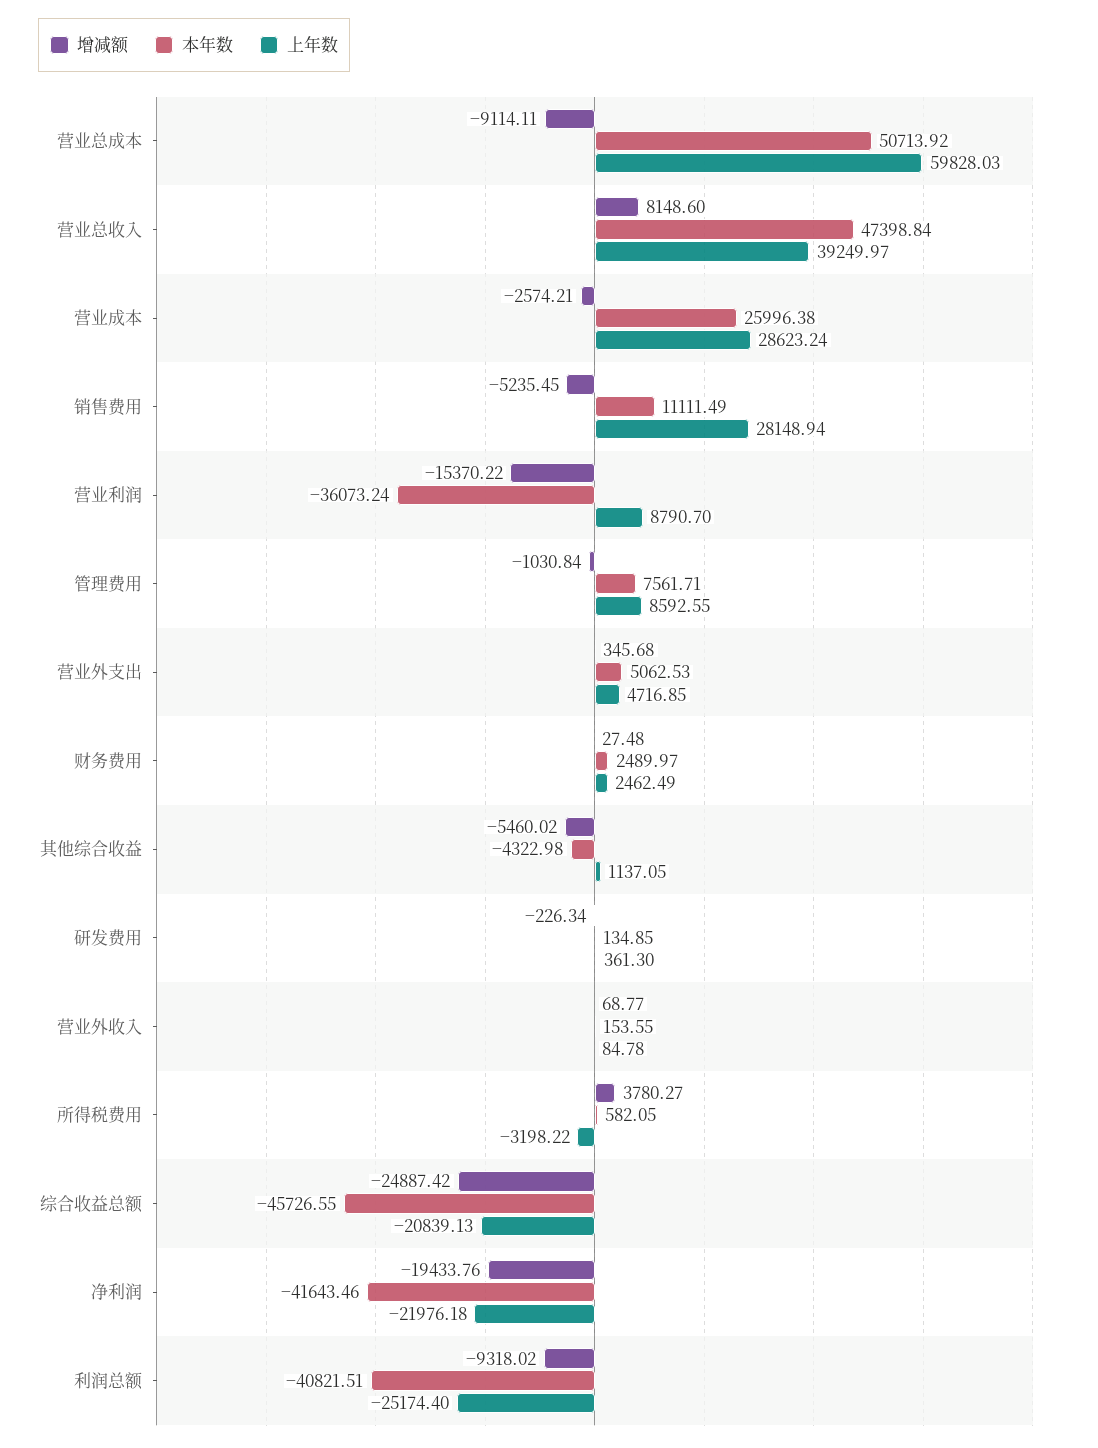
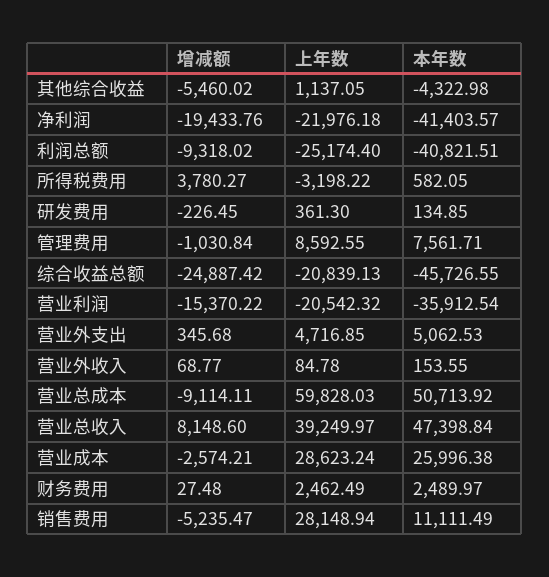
增减额, 销售费用: -5235.45 -> -5235.47
本年数, 营业利润: -36073.24 -> -35912.54
上年数, 营业利润: 8790.7 -> -20542.32
增减额, 研发费用: -226.34 -> -226.45
本年数, 净利润: -41643.46 -> -41403.57

